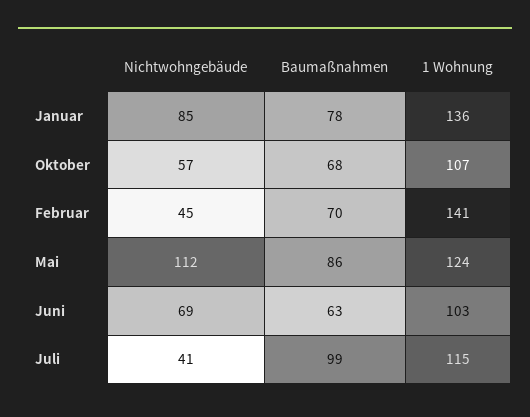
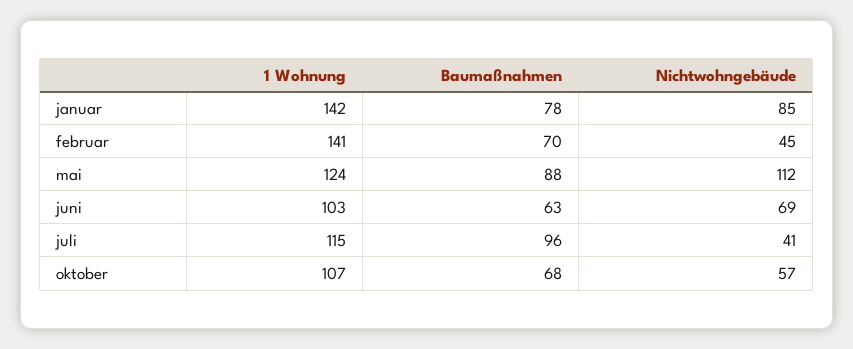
1 Wohnung, Januar: 136 -> 142
Baumaßnahmen, Mai: 86 -> 88
Baumaßnahmen, Juli: 99 -> 96

